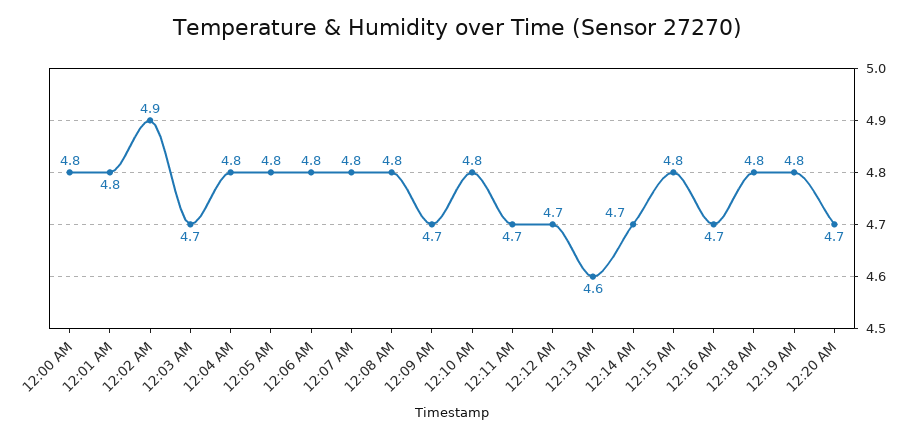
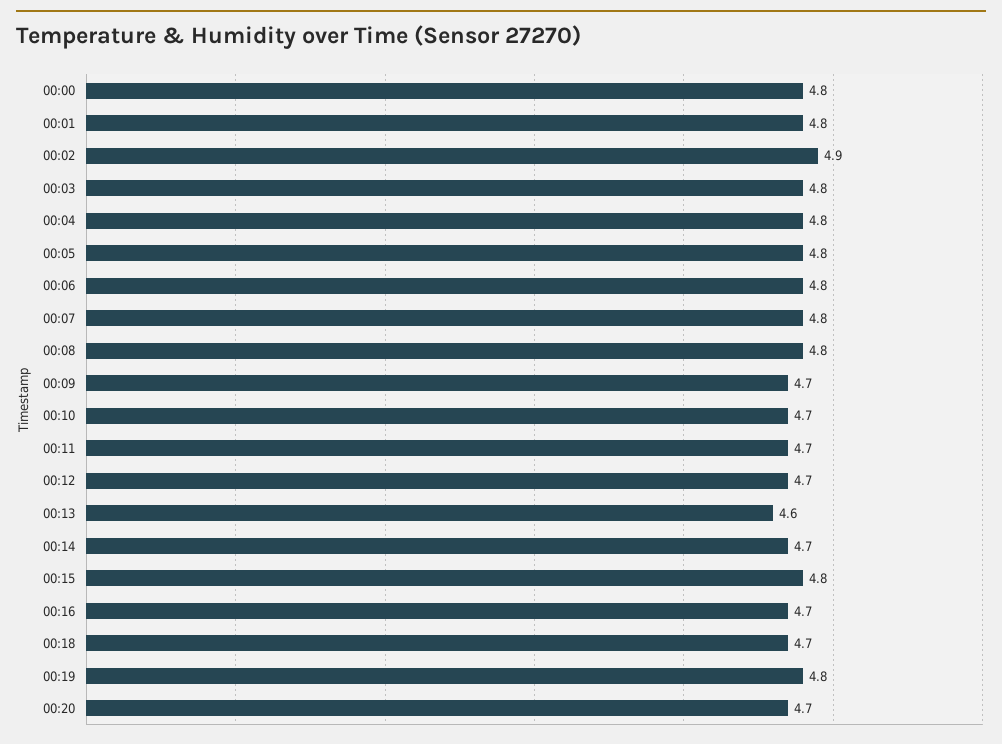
12:03 AM: 4.7 -> 4.8
12:10 AM: 4.8 -> 4.7
12:18 AM: 4.8 -> 4.7

